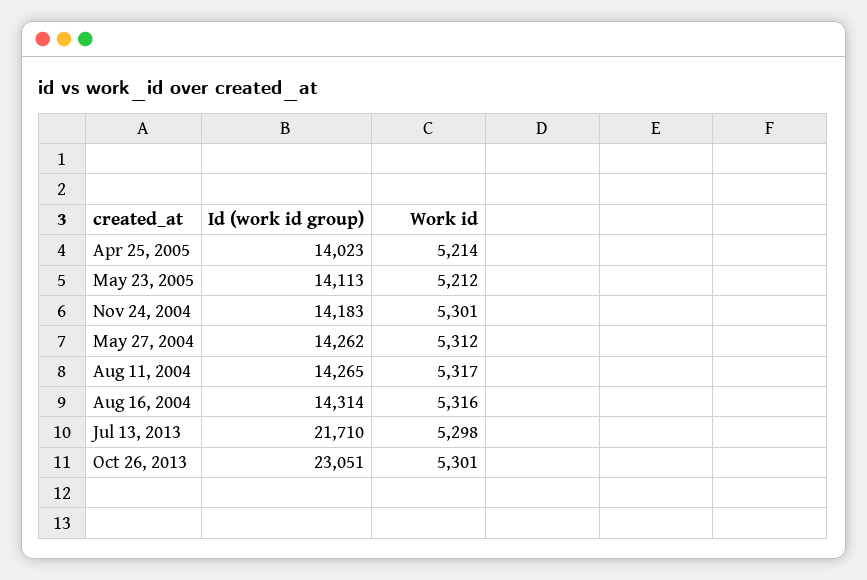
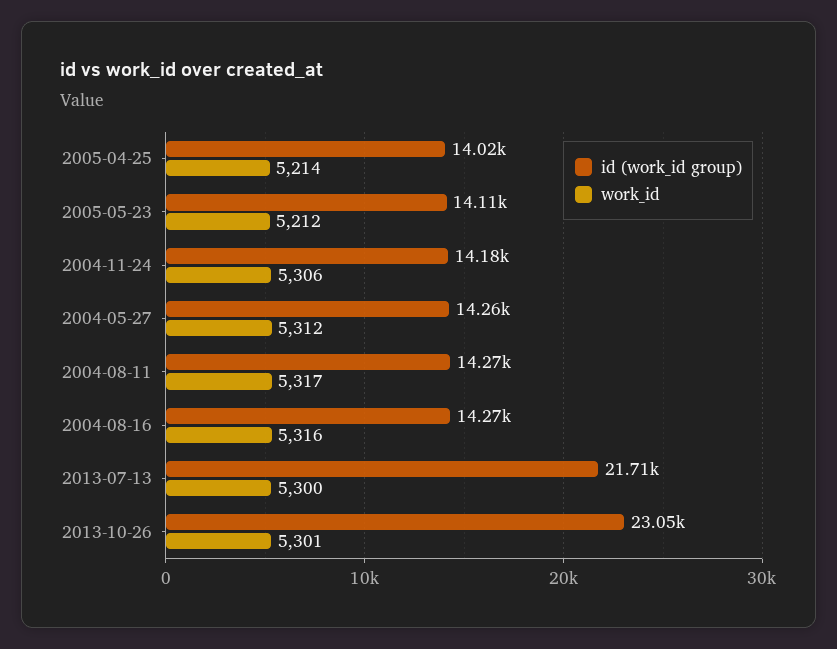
Work id, Nov 24, 2004: 5301 -> 5306
Id (work id group), Aug 16, 2004: 14314 -> 14270
Work id, Jul 13, 2013: 5298 -> 5300

